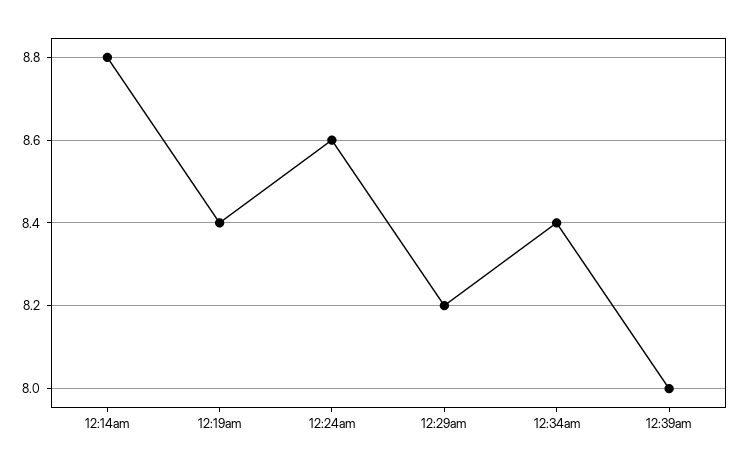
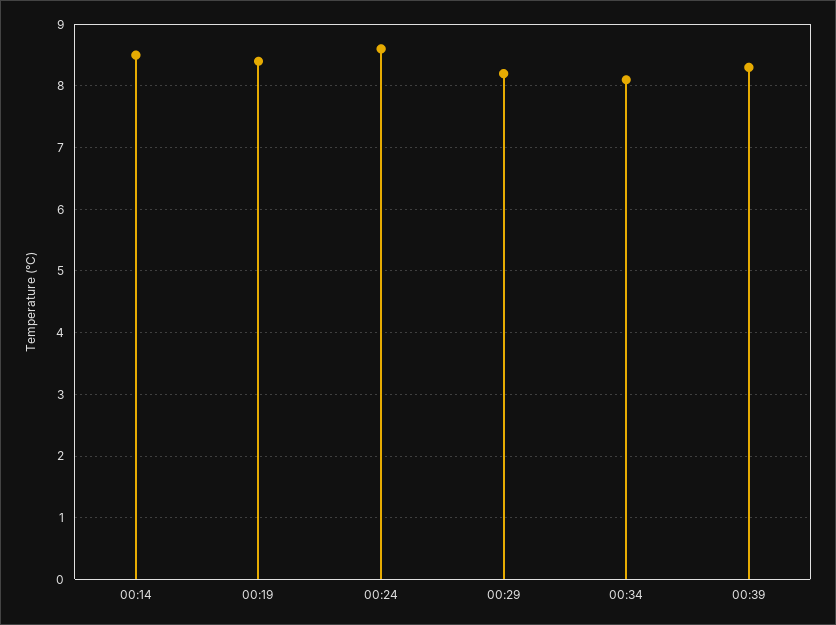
12:14am: 8.8 -> 8.5
12:34am: 8.4 -> 8.1
12:39am: 8 -> 8.3

